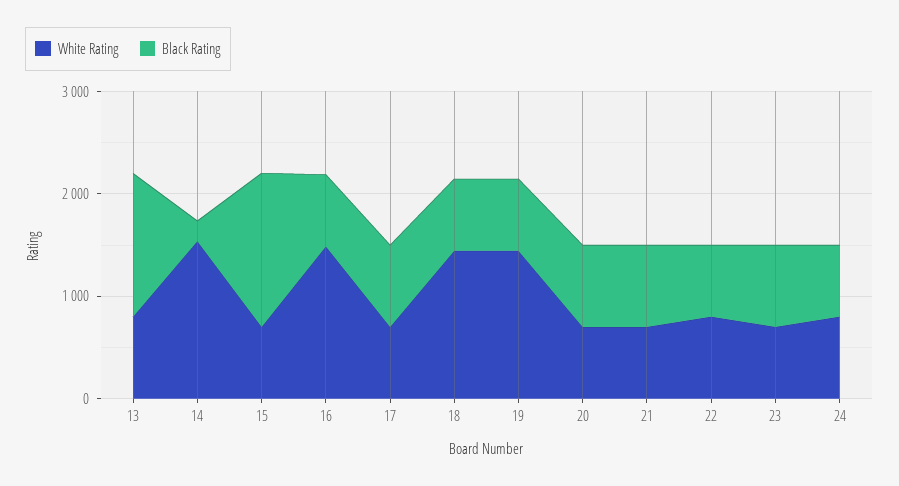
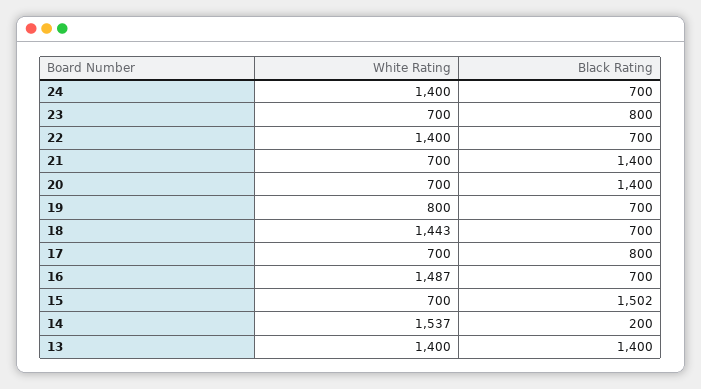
White Rating, 13: 800 -> 1400
White Rating, 19: 1400 -> 800
Black Rating, 20: 800 -> 1400
Black Rating, 21: 800 -> 1400
White Rating, 22: 800 -> 1400
White Rating, 24: 800 -> 1400

